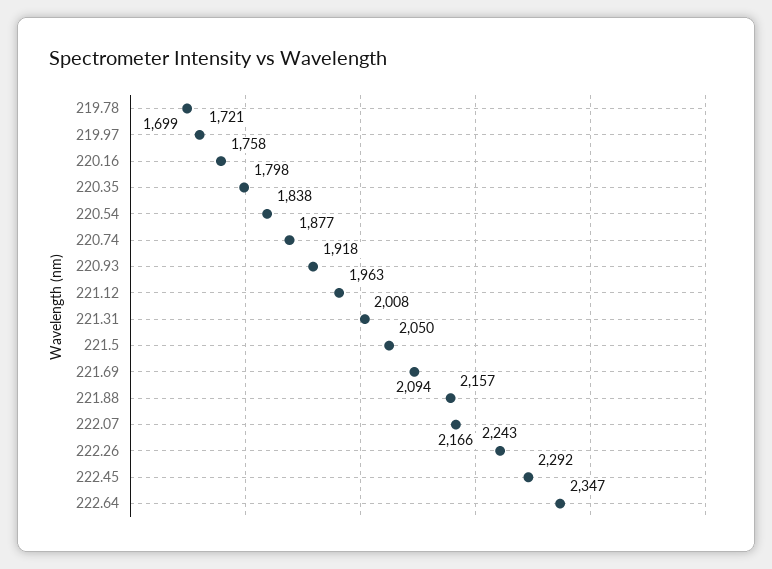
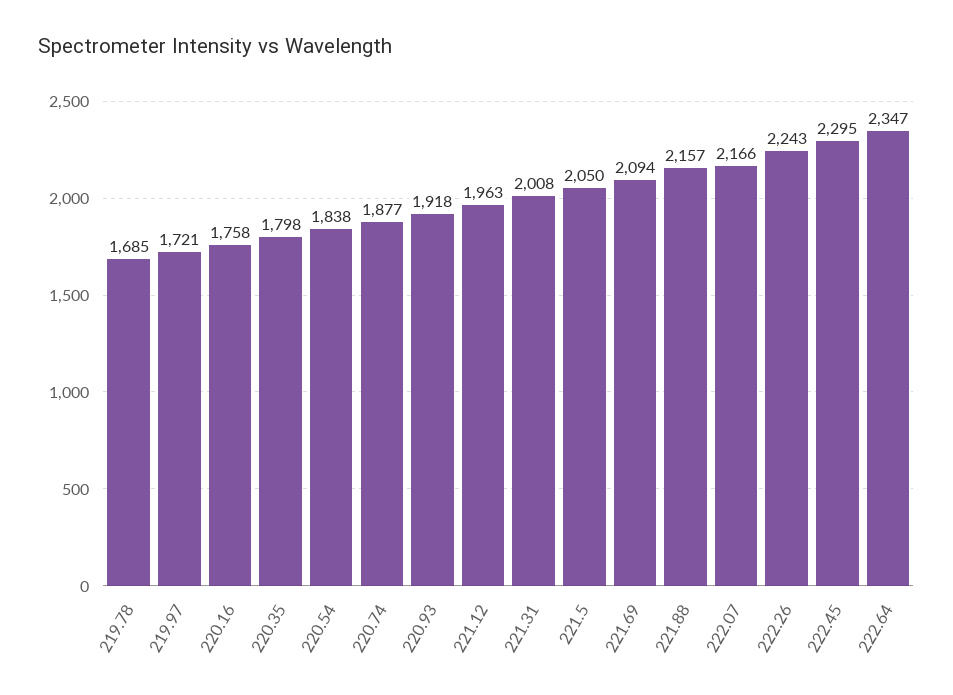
219.78: 1699 -> 1685
222.45: 2292 -> 2295

